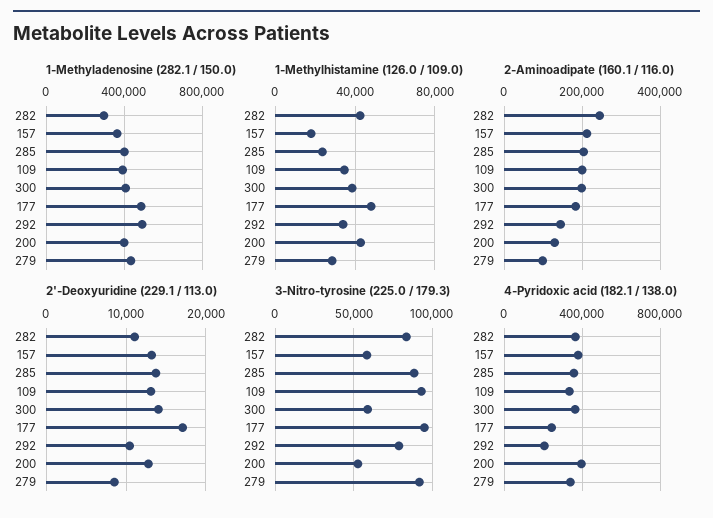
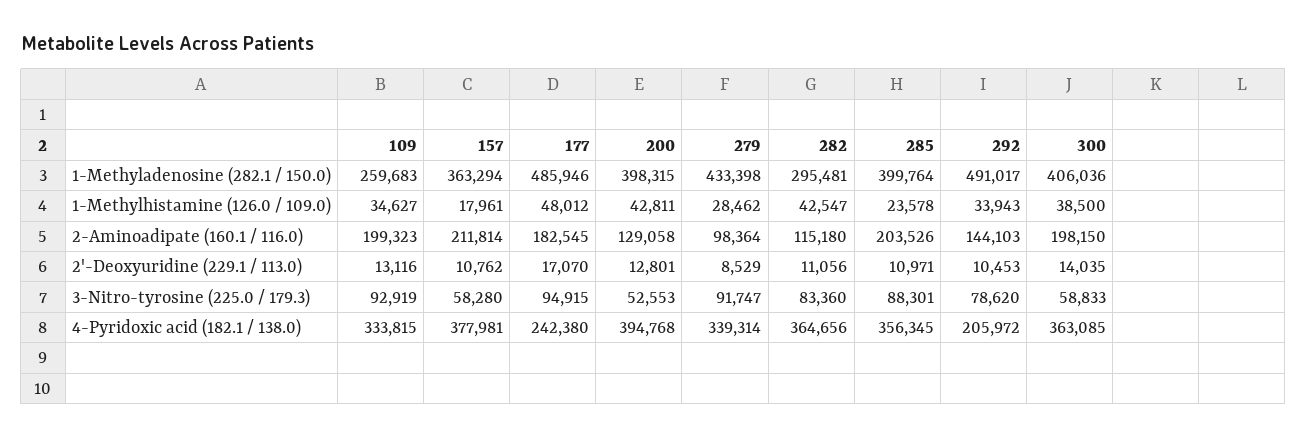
1-Methyladenosine (282.1 / 150.0), 109: 400000 -> 259683
2-Aminoadipate (160.1 / 116.0), 282: 240000 -> 115180
2'-Deoxyuridine (229.1 / 113.0), 157: 13000 -> 10762
2'-Deoxyuridine (229.1 / 113.0), 285: 14000 -> 10971

